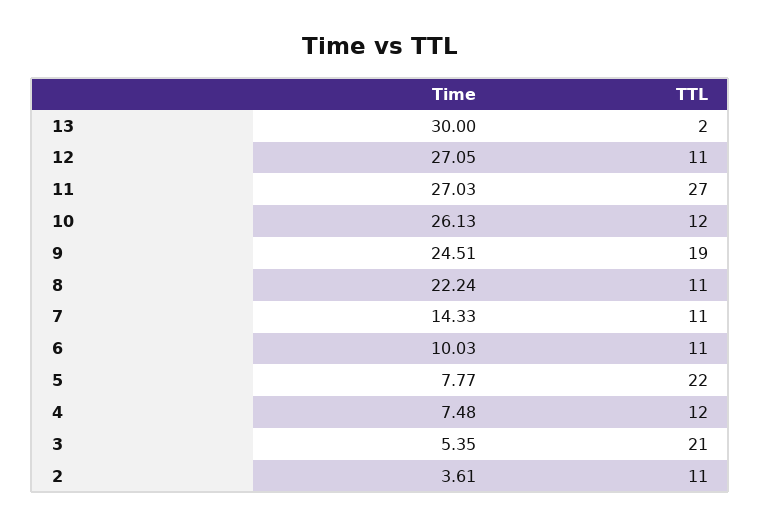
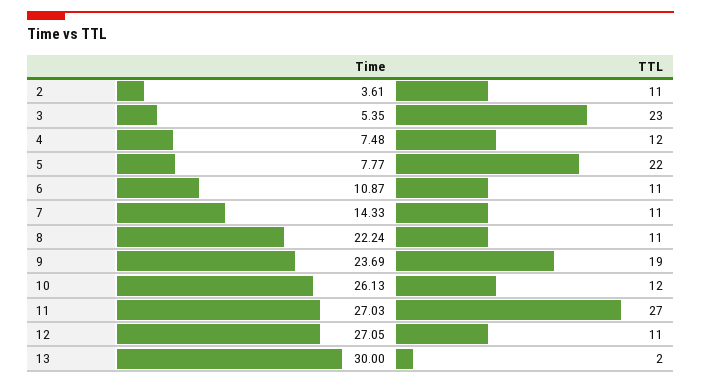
Time, 9: 24.51 -> 23.69
Time, 6: 10.03 -> 10.87
TTL, 3: 21 -> 23

